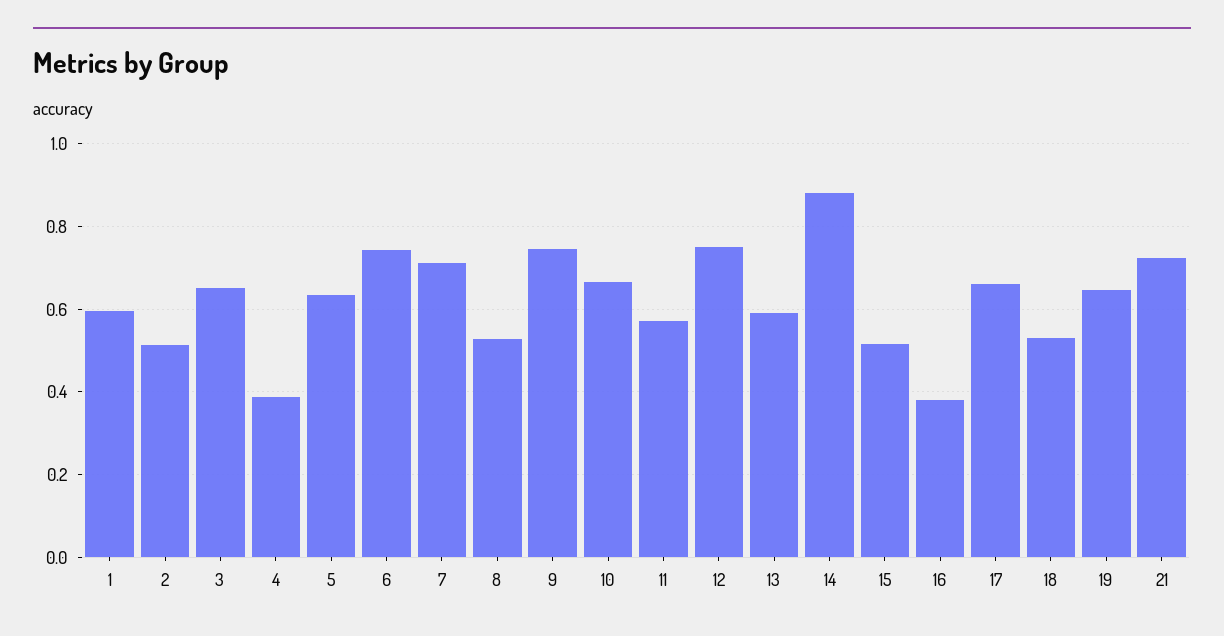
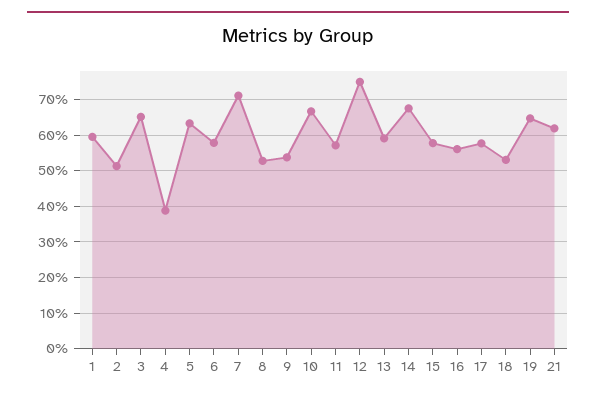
6: 0.74 -> 0.58
9: 0.74 -> 0.54
14: 0.88 -> 0.68
15: 0.52 -> 0.58
16: 0.38 -> 0.56
17: 0.66 -> 0.58
21: 0.72 -> 0.62

